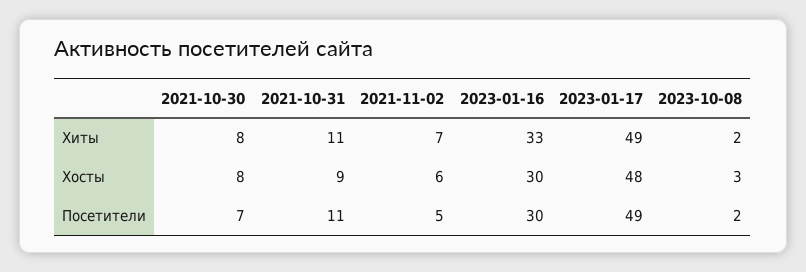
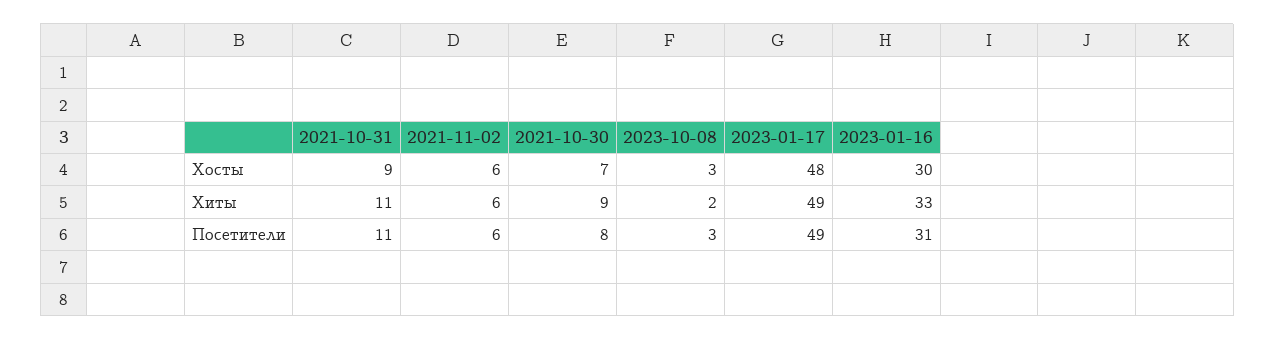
2021-10-30, Хиты: 8 -> 9
2021-11-02, Хиты: 7 -> 6
2021-10-30, Хосты: 8 -> 7
2021-10-30, Посетители: 7 -> 8
2021-11-02, Посетители: 5 -> 6
2023-01-16, Посетители: 30 -> 31
2023-10-08, Посетители: 2 -> 3

